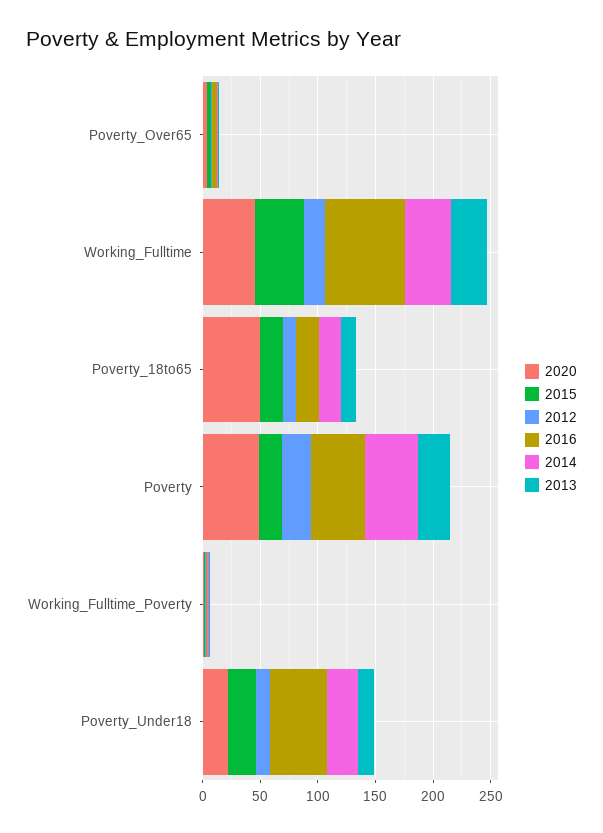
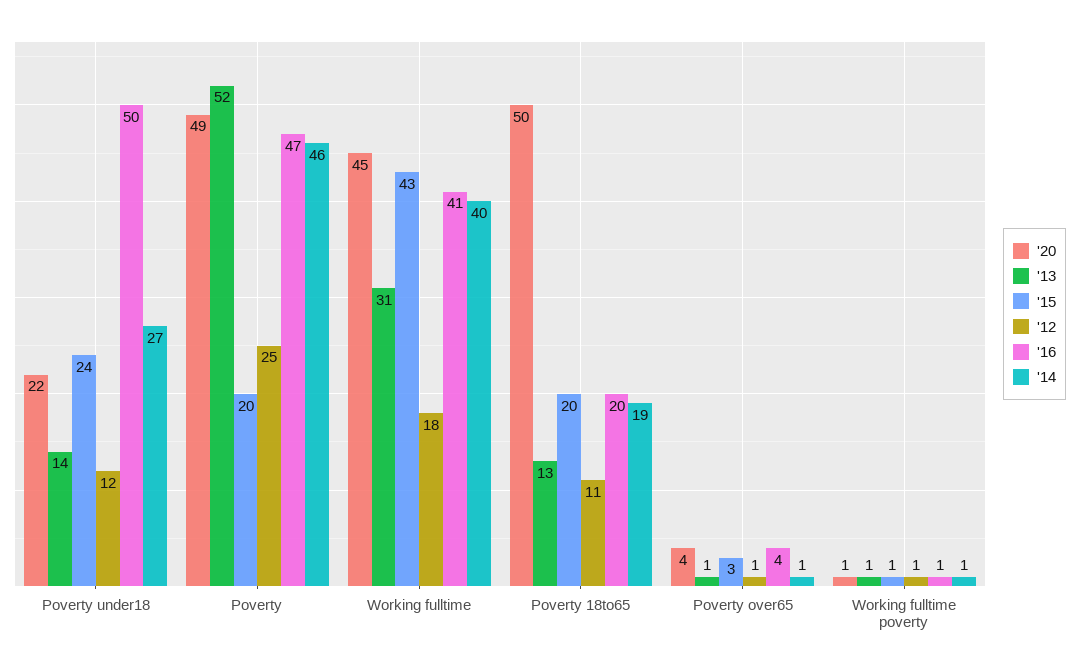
2016, Working_Fulltime: 70 -> 41
2013, Poverty: 30 -> 52

